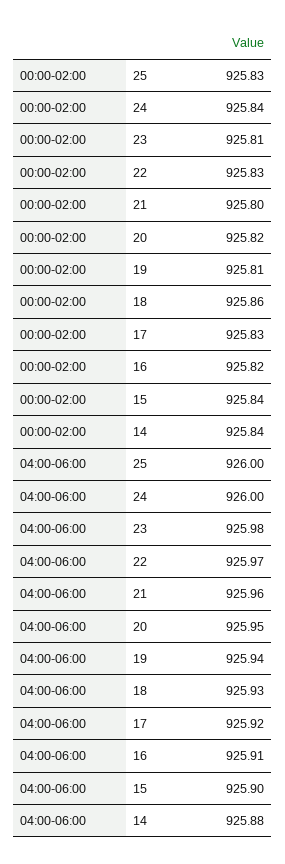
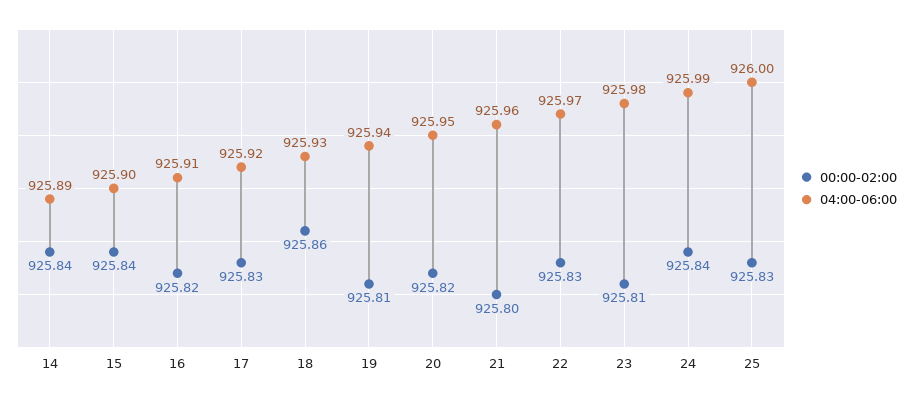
04:00-06:00, 24: 926 -> 925.99
04:00-06:00, 14: 925.88 -> 925.89

